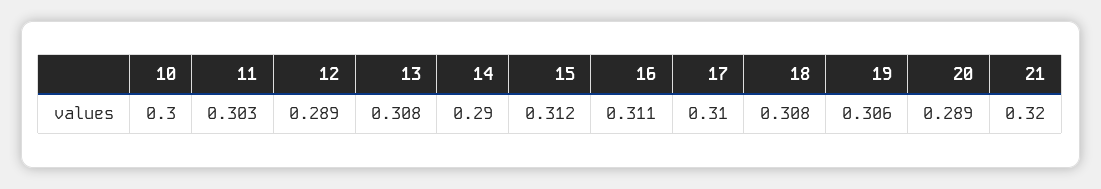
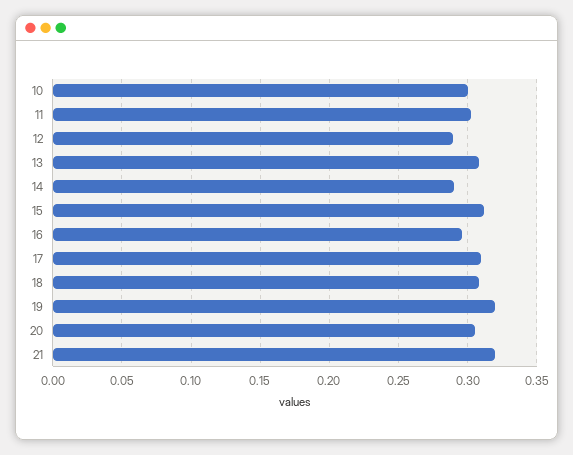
16: 0.311 -> 0.295
19: 0.306 -> 0.32
20: 0.289 -> 0.305

